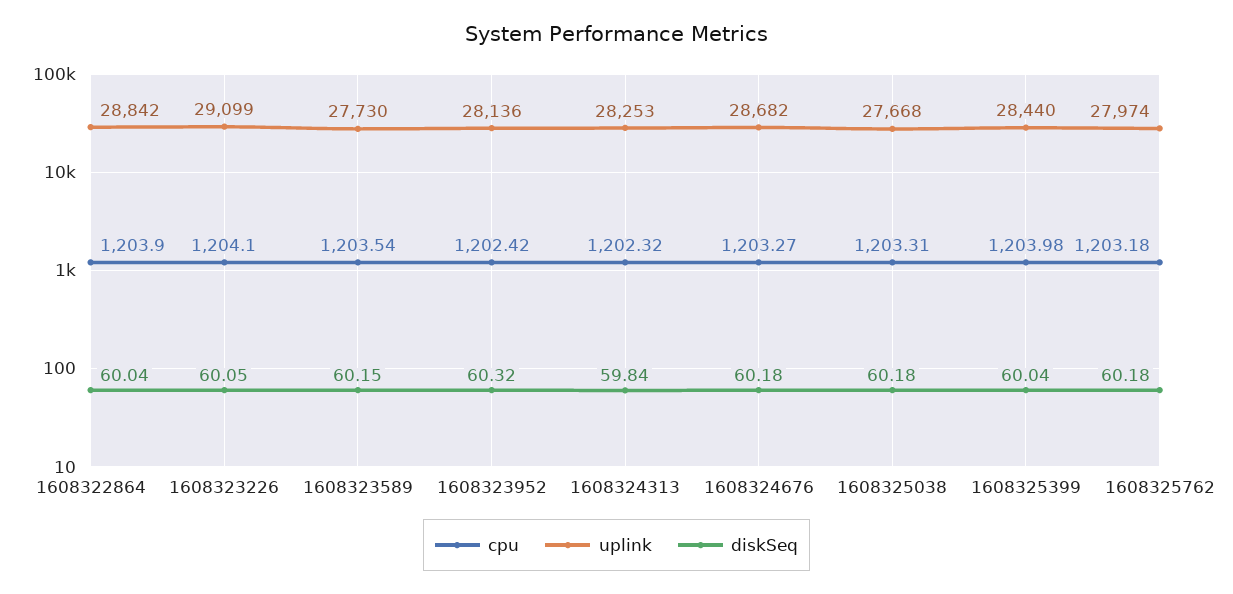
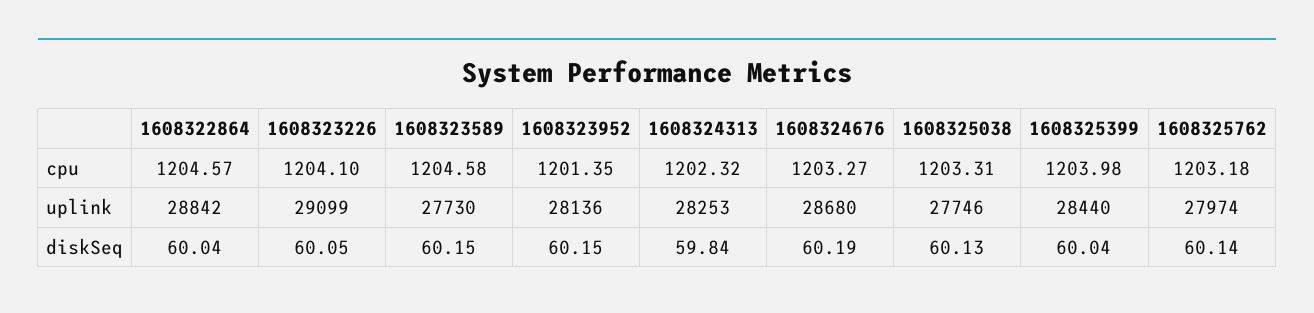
cpu, 1608322864: 1203.9 -> 1204.57
cpu, 1608323589: 1203.54 -> 1204.58
cpu, 1608323952: 1202.42 -> 1201.35
diskSeq, 1608323952: 60.32 -> 60.15
uplink, 1608324676: 28682 -> 28680
diskSeq, 1608324676: 60.18 -> 60.19
uplink, 1608325038: 27668 -> 27746
diskSeq, 1608325038: 60.18 -> 60.13
diskSeq, 1608325762: 60.18 -> 60.14

